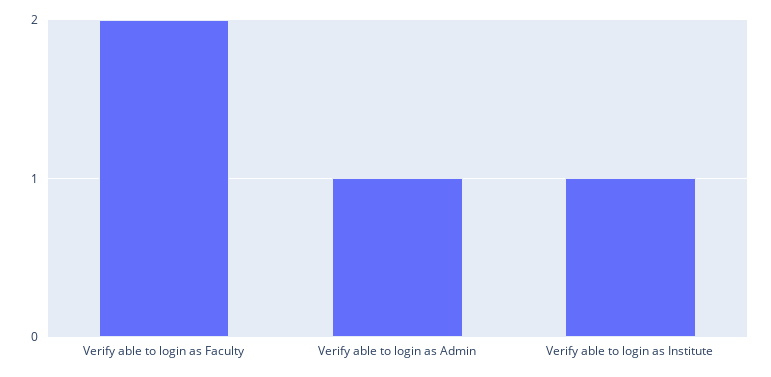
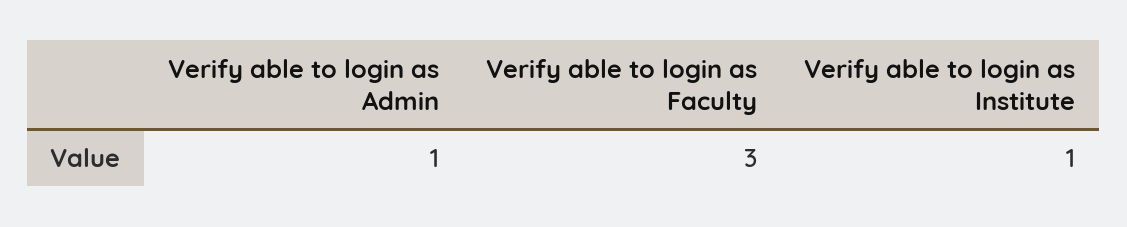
Verify able to login as Faculty: 2 -> 3

